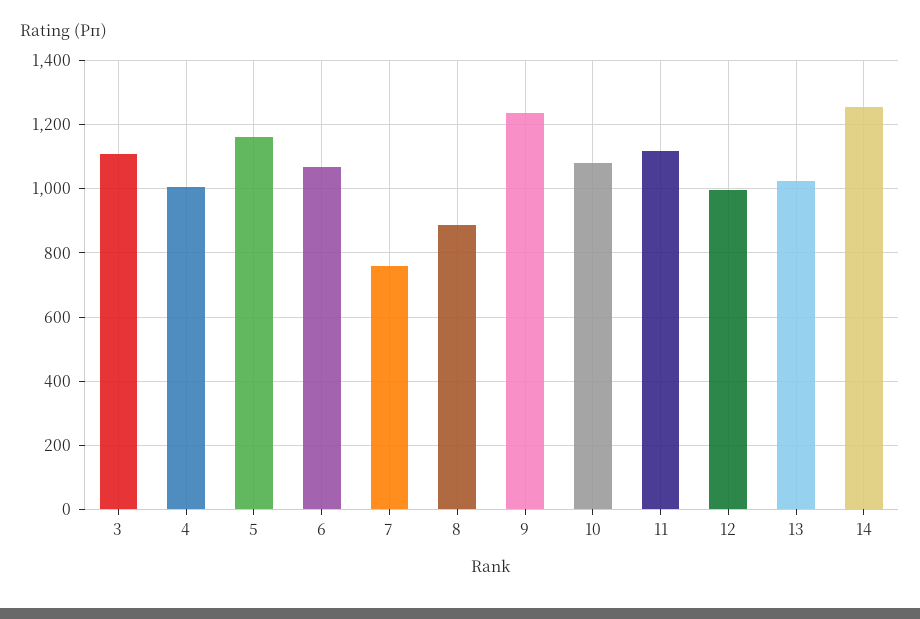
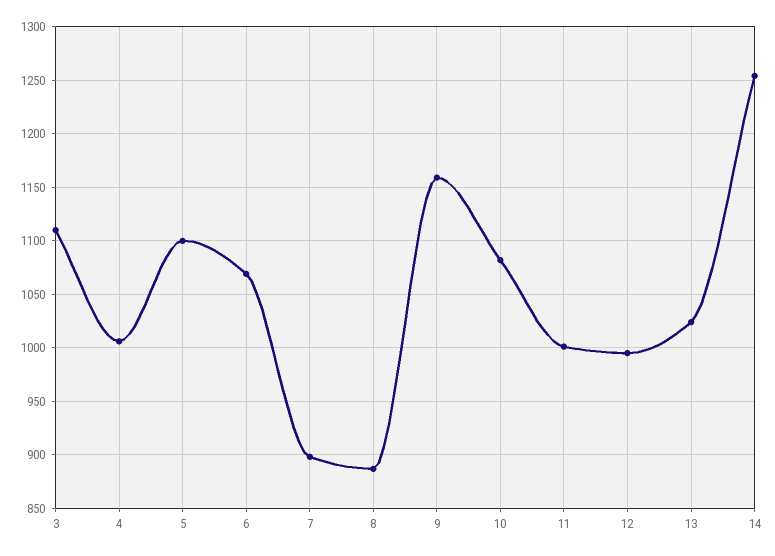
5: 1160 -> 1100
7: 760 -> 900
9: 1240 -> 1160
11: 1120 -> 1000

